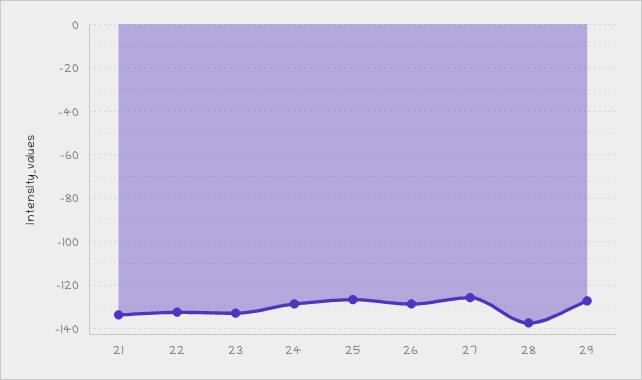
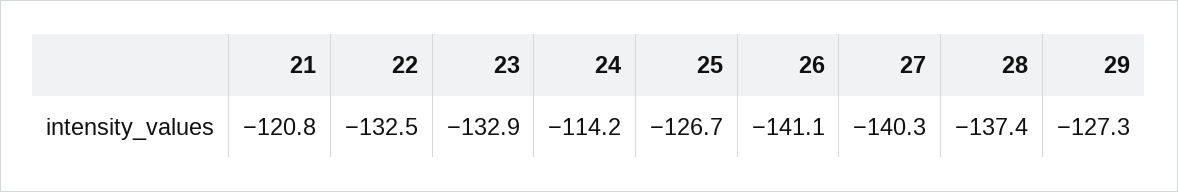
21: -135 -> -120.8
24: -130 -> -114.2
26: -130 -> -141.1
27: -125 -> -140.3

